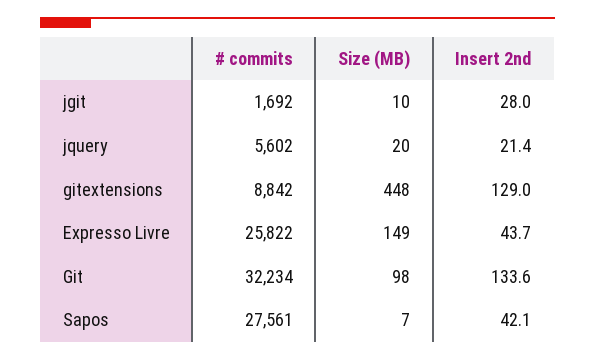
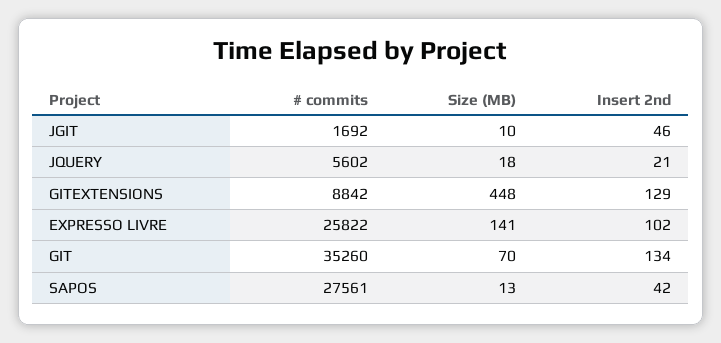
Insert 2nd, jgit: 28 -> 46
Size (MB), jquery: 20 -> 18
Size (MB), Expresso Livre: 149 -> 141
Insert 2nd, Expresso Livre: 43.7 -> 102
# commits, Git: 32234 -> 35260
Size (MB), Git: 98 -> 70
Size (MB), Sapos: 7 -> 13

